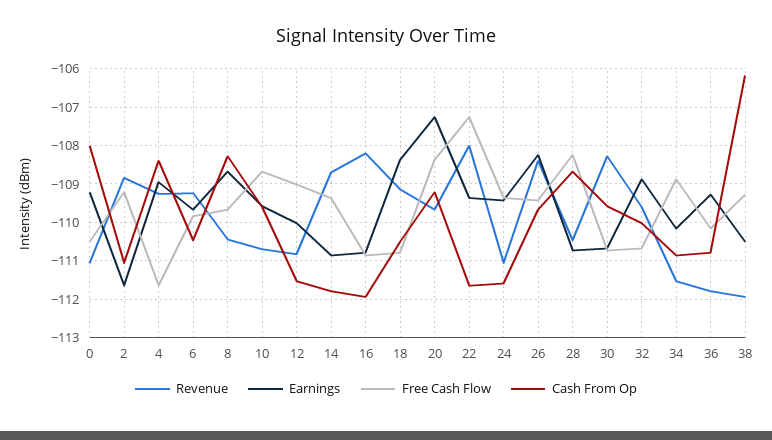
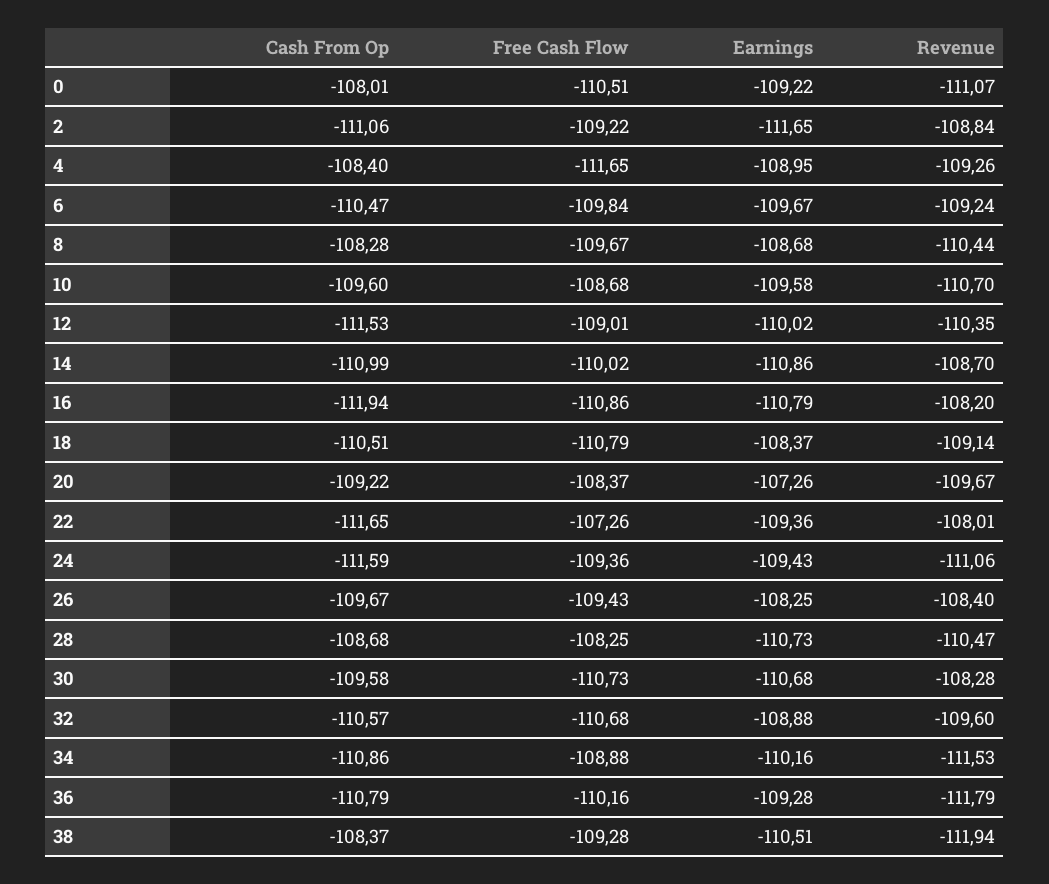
Revenue, 12: -110.8 -> -110.35
Free Cash Flow, 14: -109.4 -> -110.02
Cash From Op, 14: -111.8 -> -110.99
Cash From Op, 32: -110 -> -110.57
Cash From Op, 38: -106.2 -> -108.37

